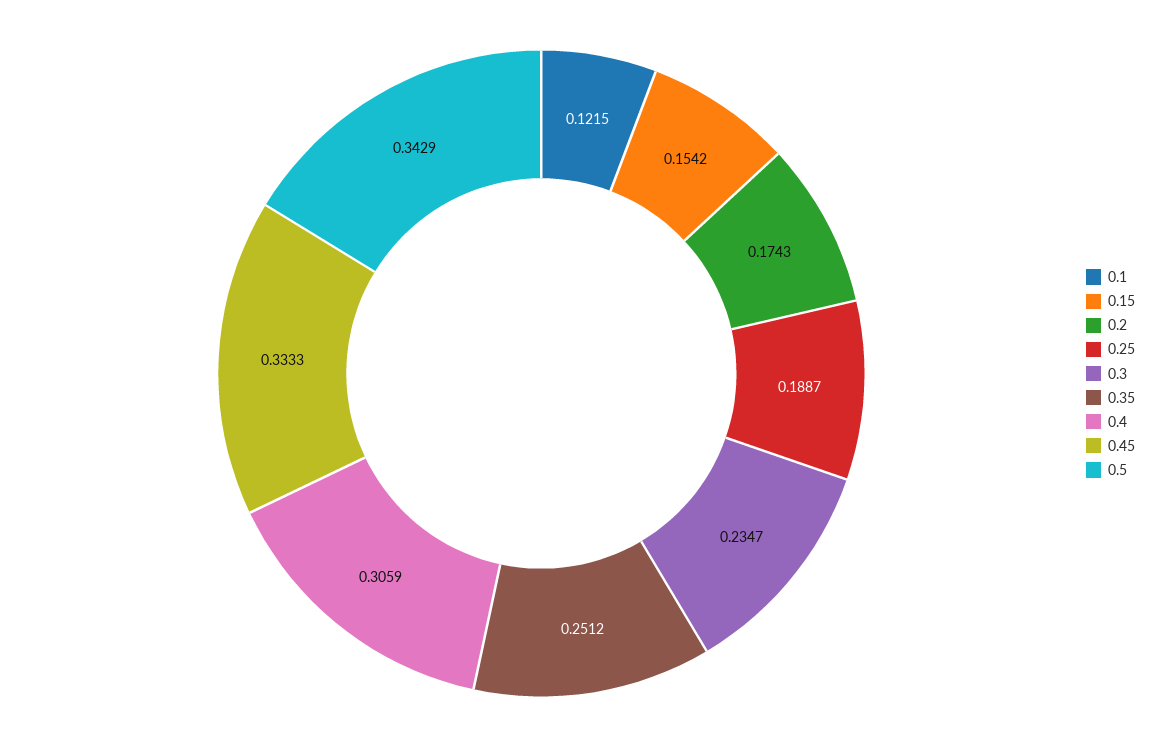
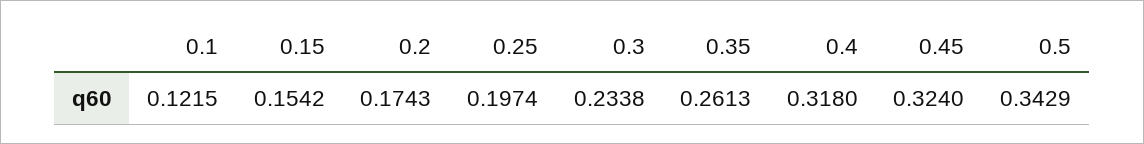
0.25: 0.1887 -> 0.1974
0.3: 0.2347 -> 0.2338
0.35: 0.2512 -> 0.2613
0.4: 0.3059 -> 0.318
0.45: 0.3333 -> 0.324

